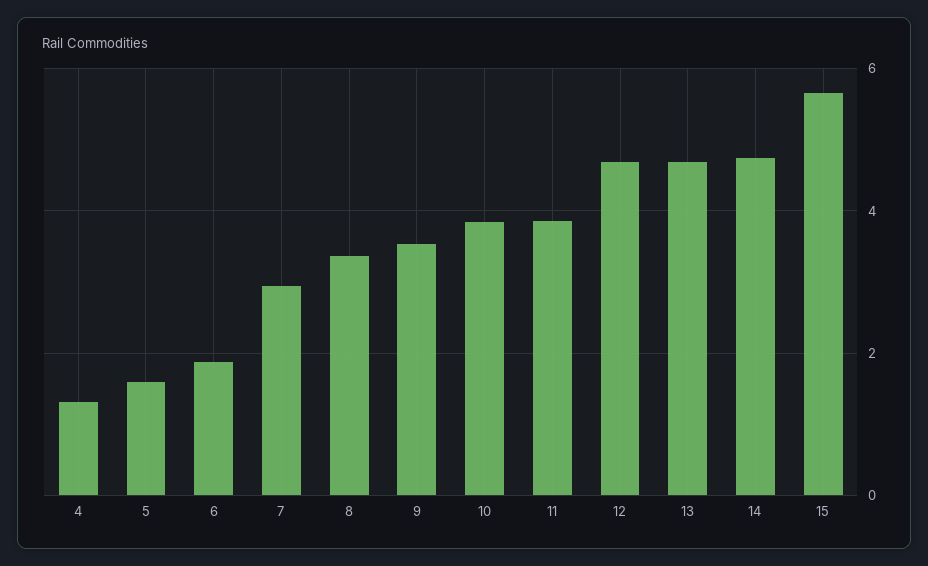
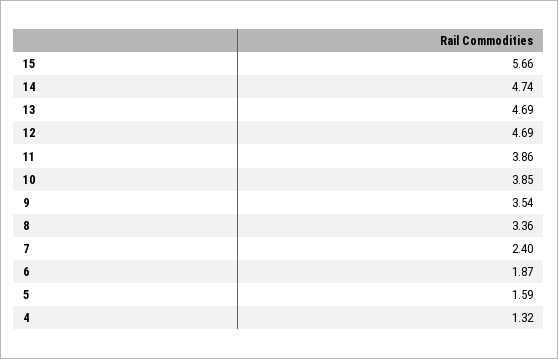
7: 3 -> 2.4

